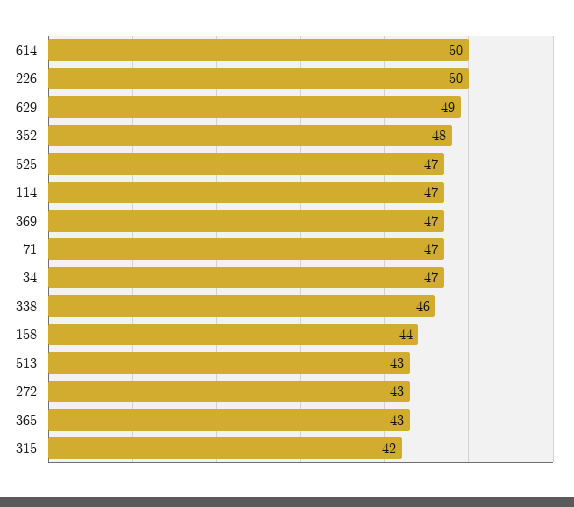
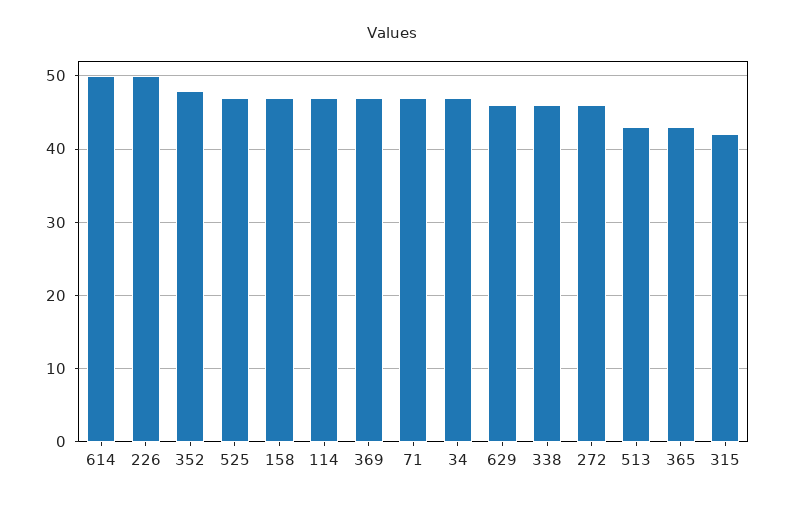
629: 49 -> 46
158: 44 -> 47
272: 43 -> 46

